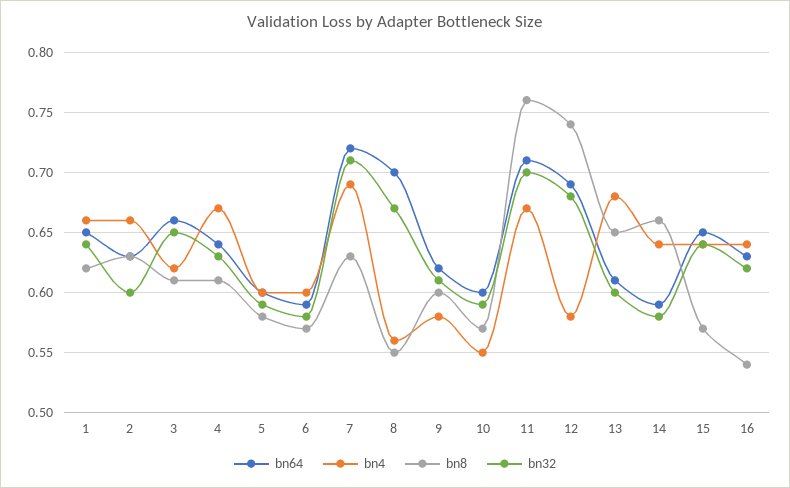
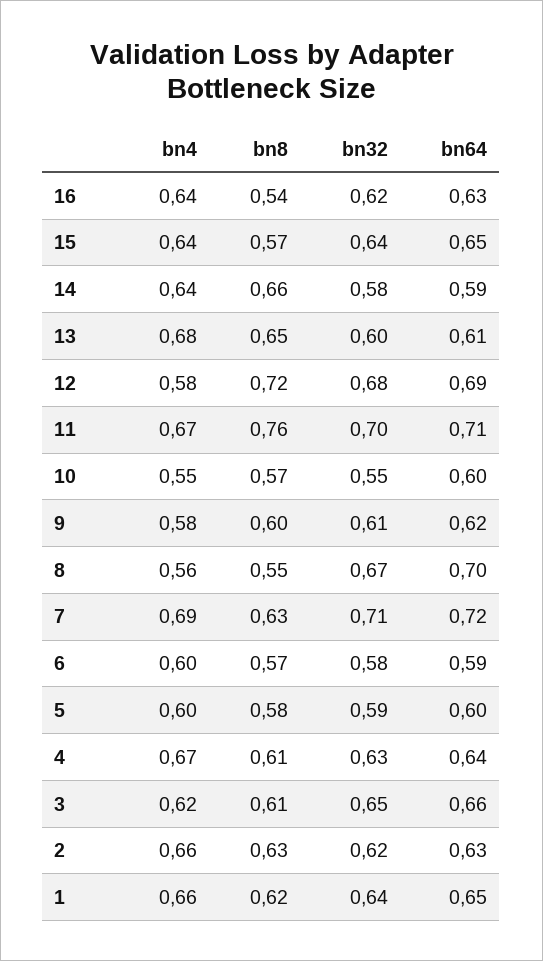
bn32, 2: 0.6 -> 0.62
bn32, 10: 0.59 -> 0.55
bn8, 12: 0.74 -> 0.72

